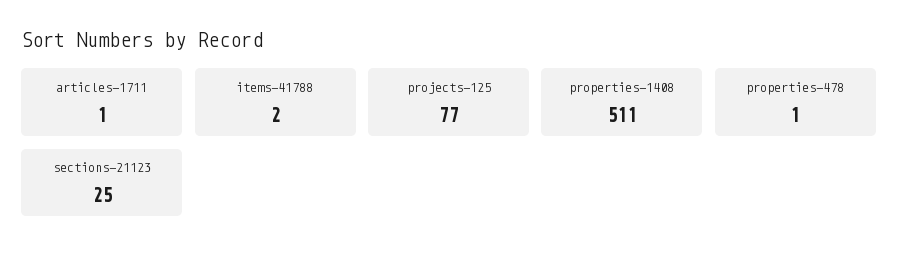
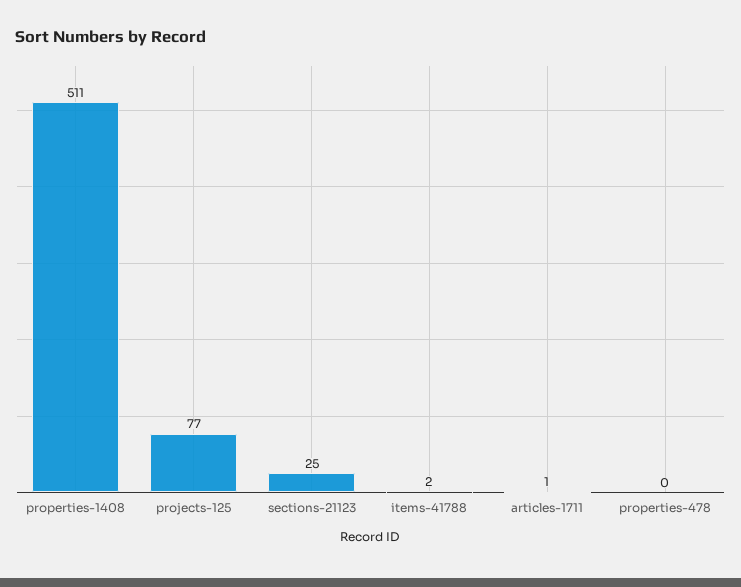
properties-478: 1 -> 0

